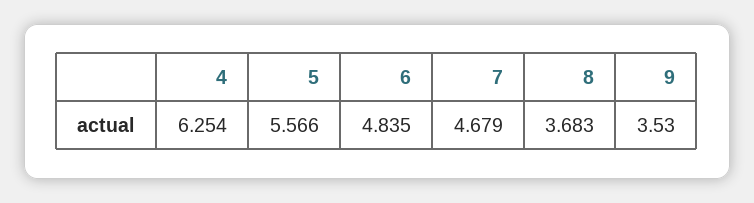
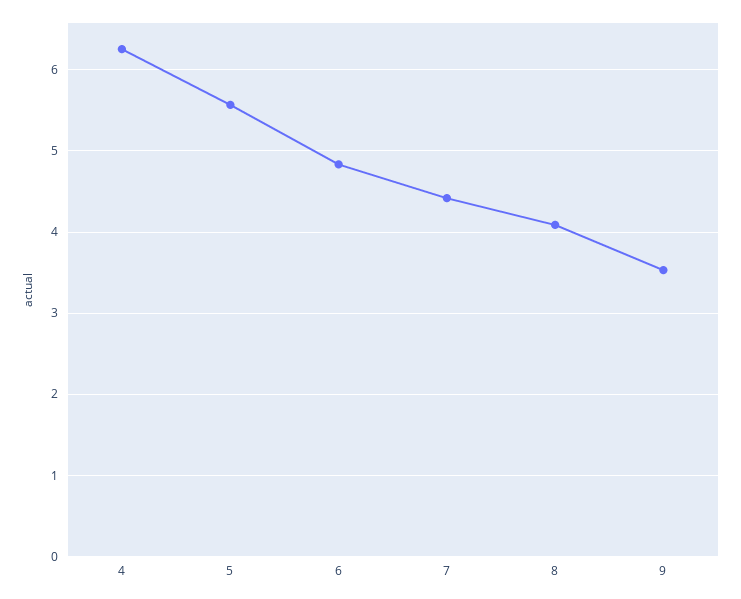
7: 4.679 -> 4.4
8: 3.683 -> 4.1

